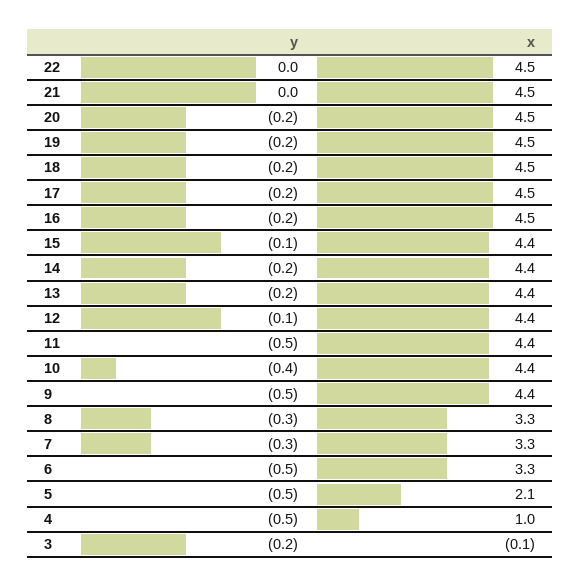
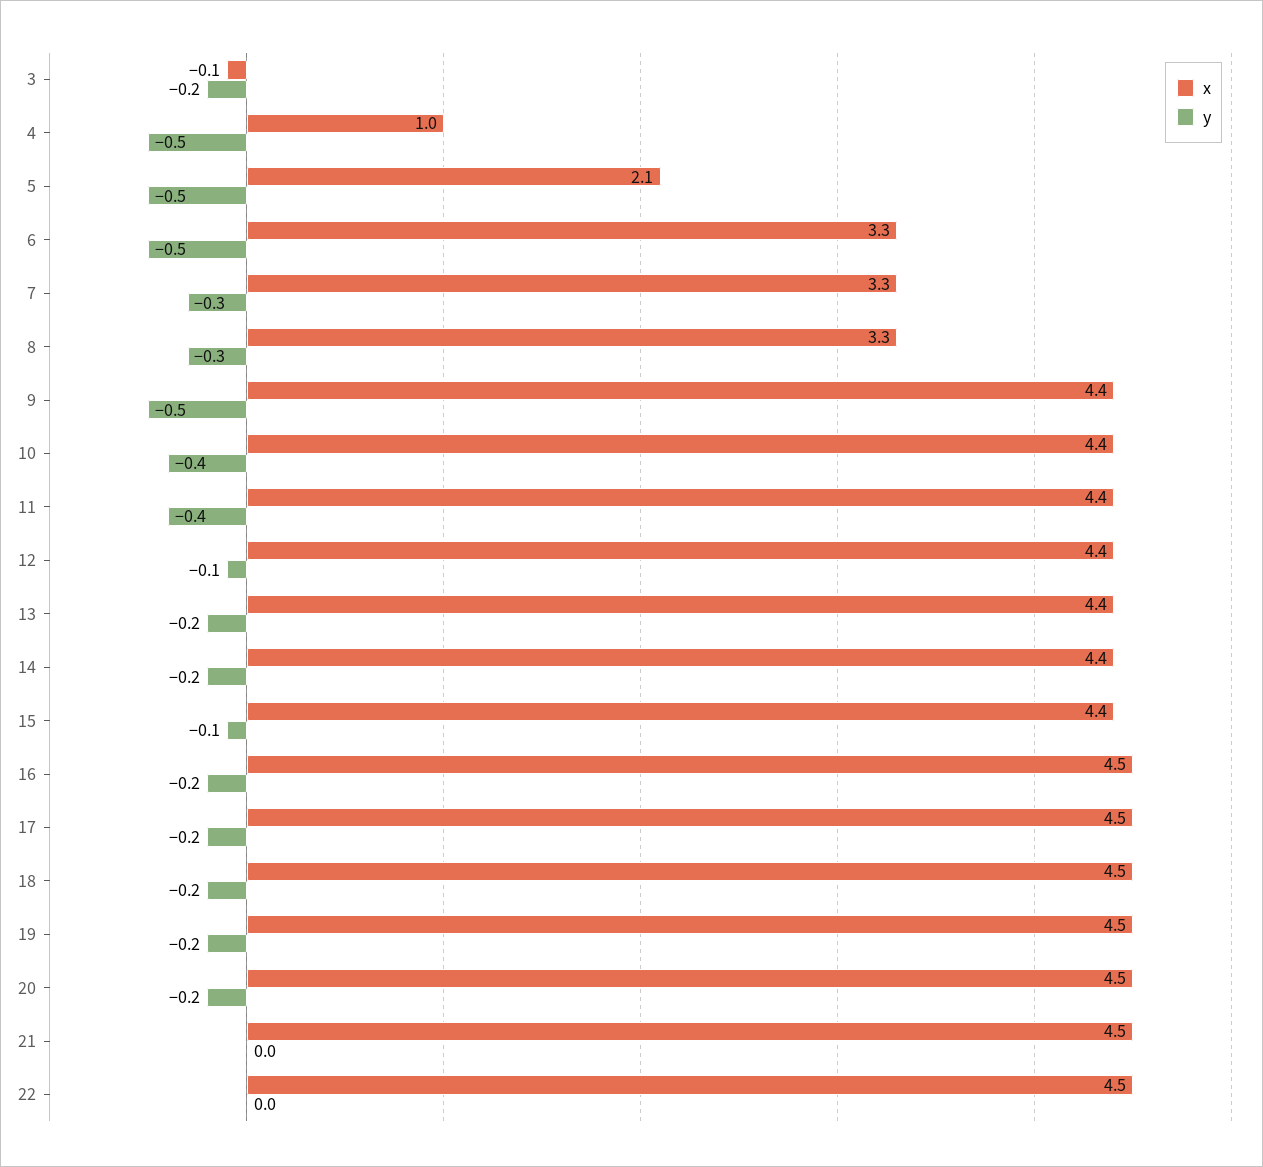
y, 11: -0.5 -> -0.4

